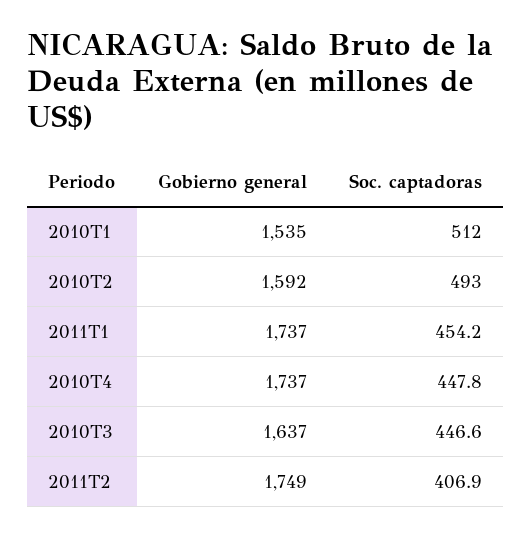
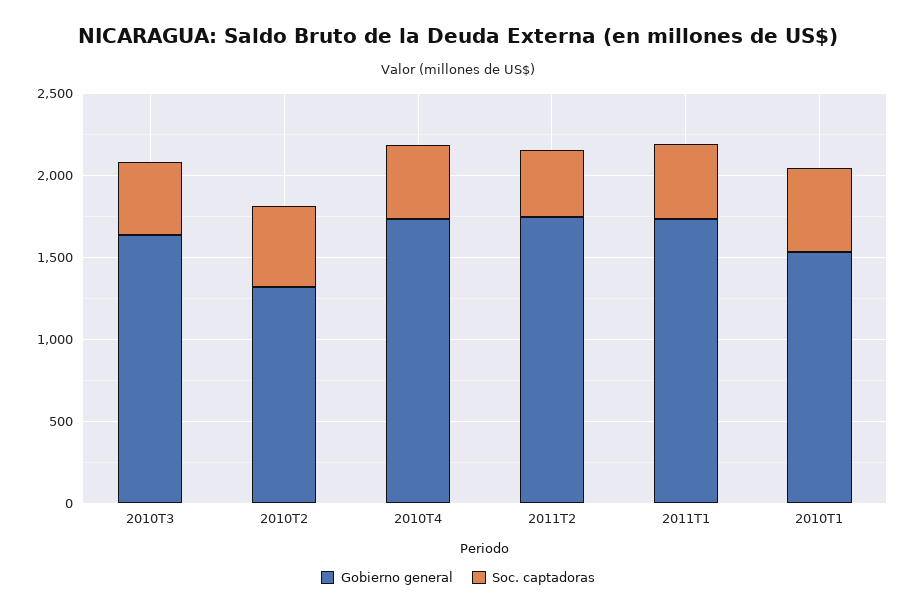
Gobierno general, 2010T2: 1592 -> 1300

